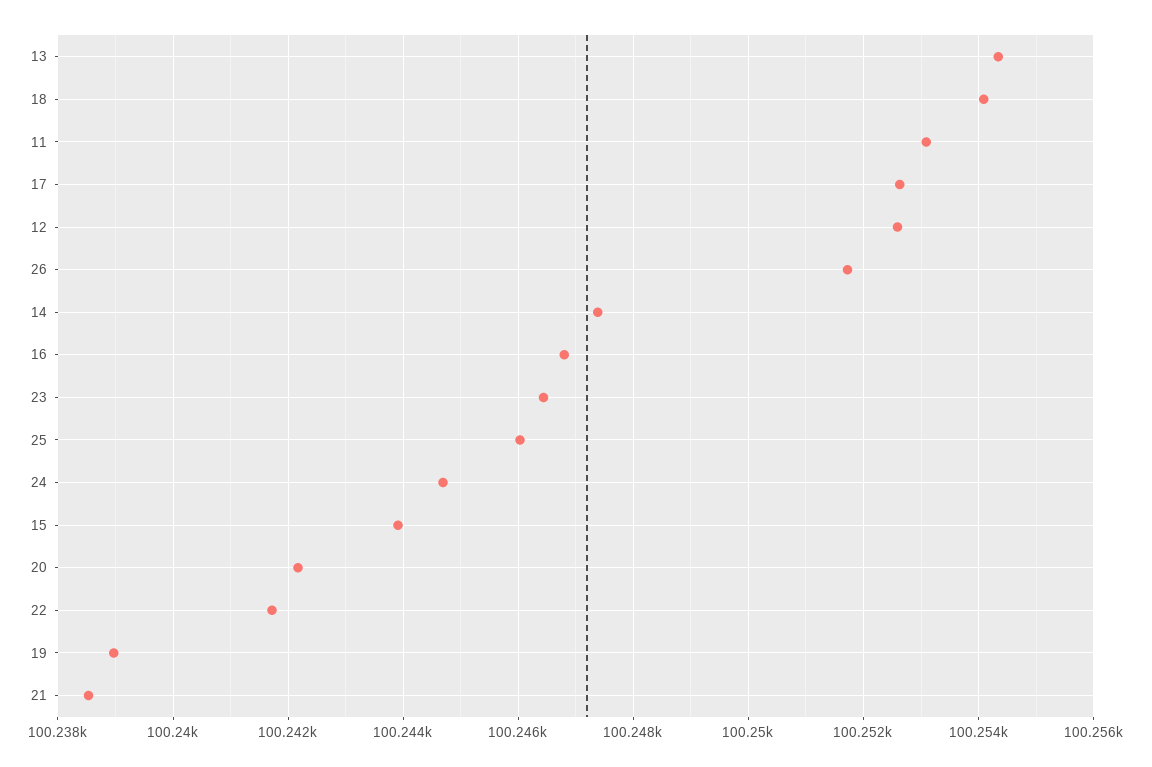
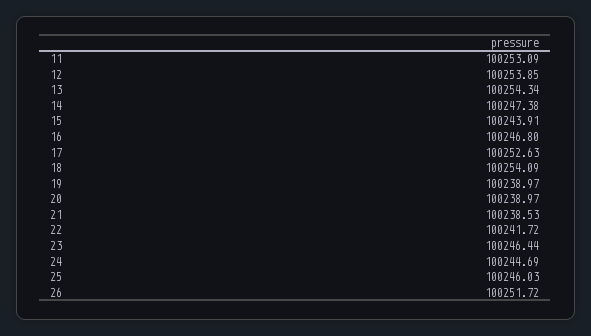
12: 100252.6 -> 100253.85
20: 100242.2 -> 100238.97

